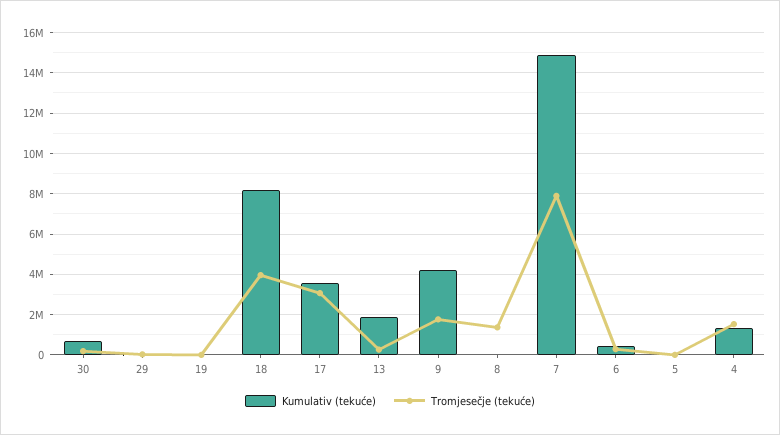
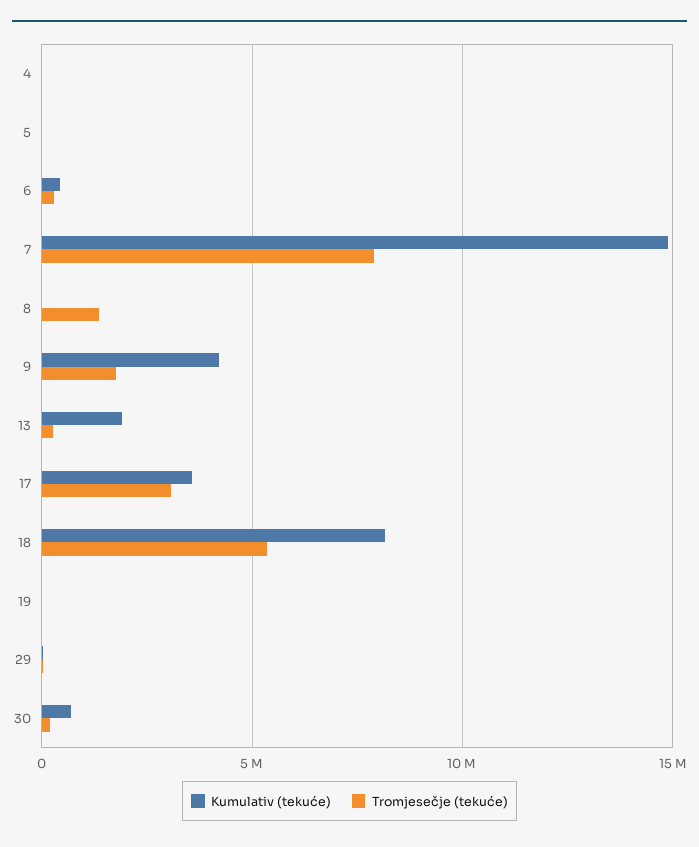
Tromjesečje (tekuće), 18: 4000000 -> 5500000
Kumulativ (tekuće), 4: 1500000 -> 0
Tromjesečje (tekuće), 4: 1500000 -> 0

